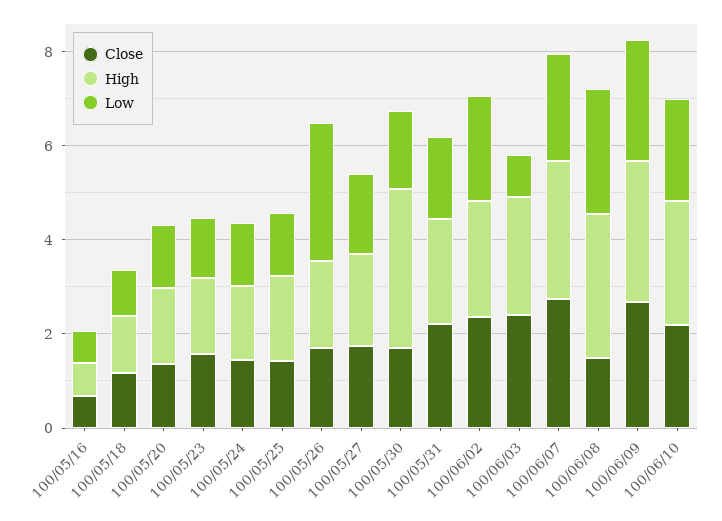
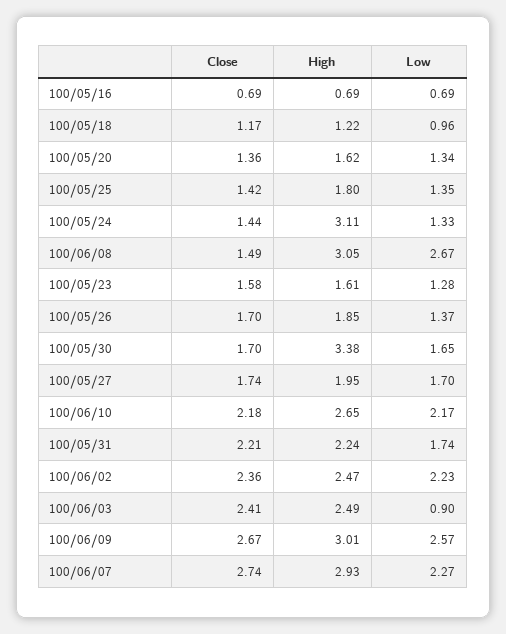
High, 100/05/24: 1.5 -> 3.11
Low, 100/05/26: 3 -> 1.37

